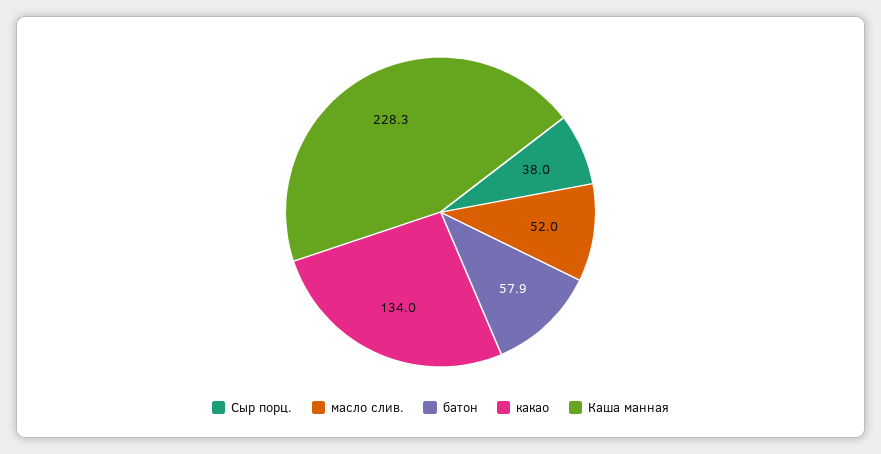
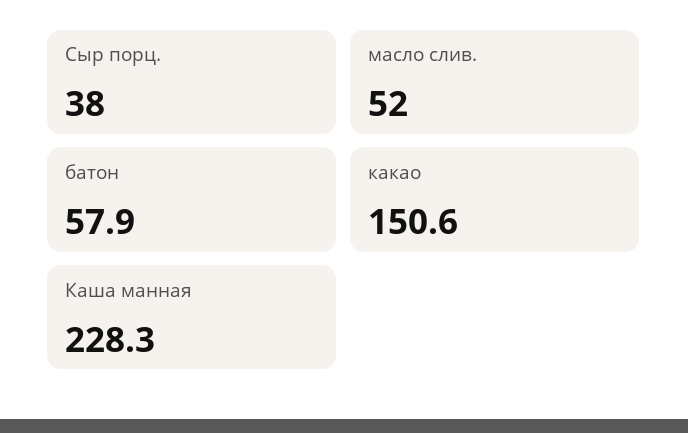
какао: 134 -> 150.6

